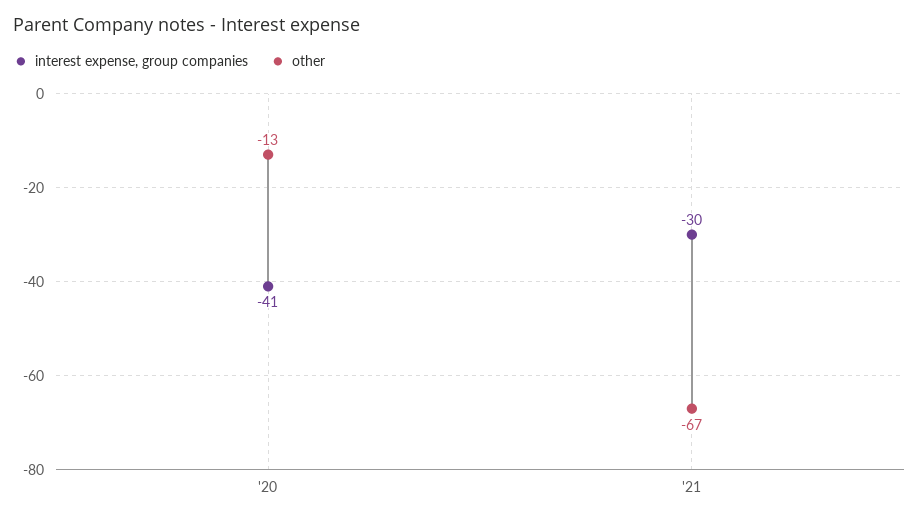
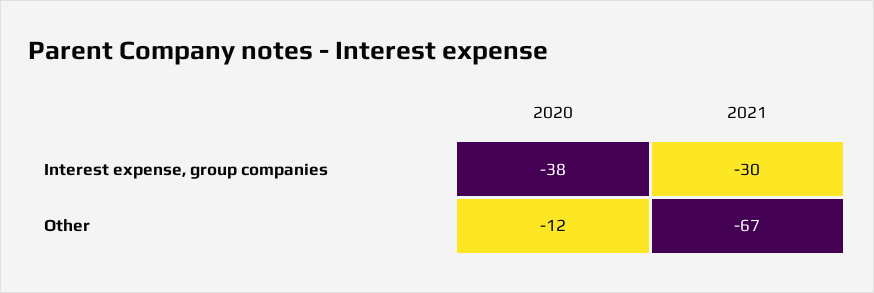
interest expense, group companies, '20: -41 -> -38
other, '20: -13 -> -12

